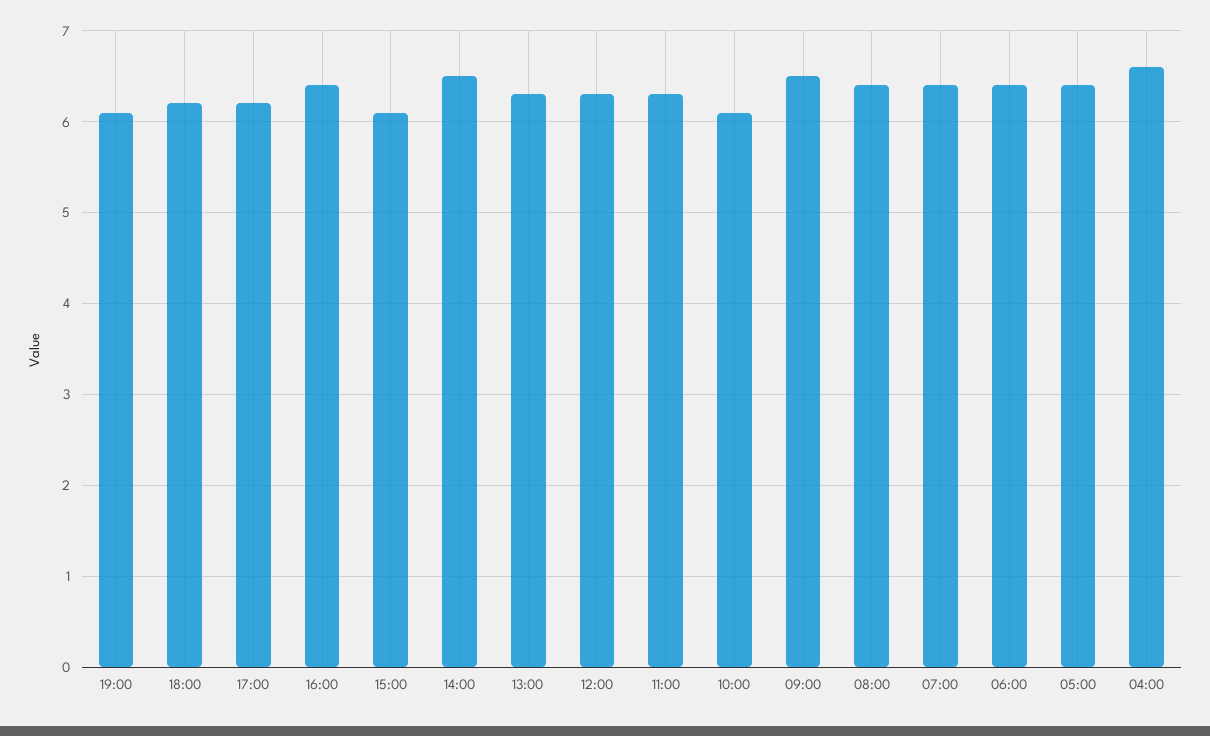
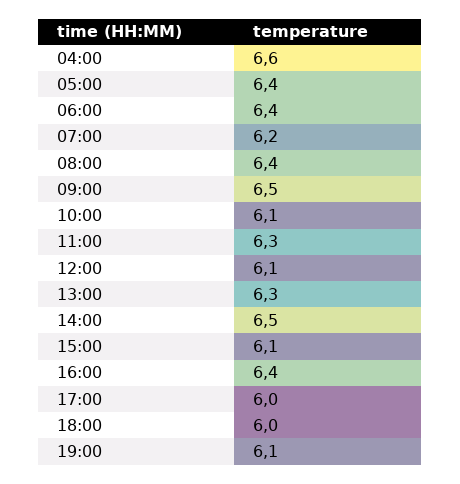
18:00: 6.2 -> 6
17:00: 6.2 -> 6
12:00: 6.3 -> 6.1
07:00: 6.4 -> 6.2

